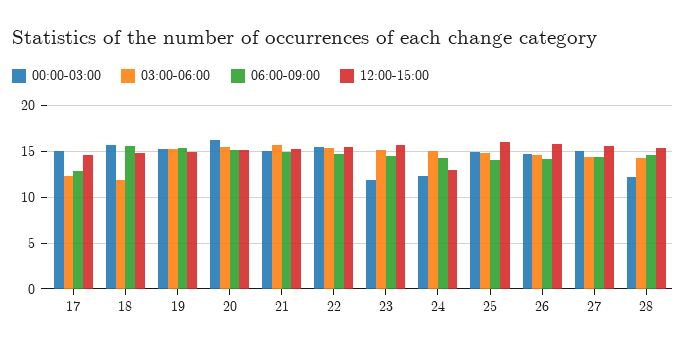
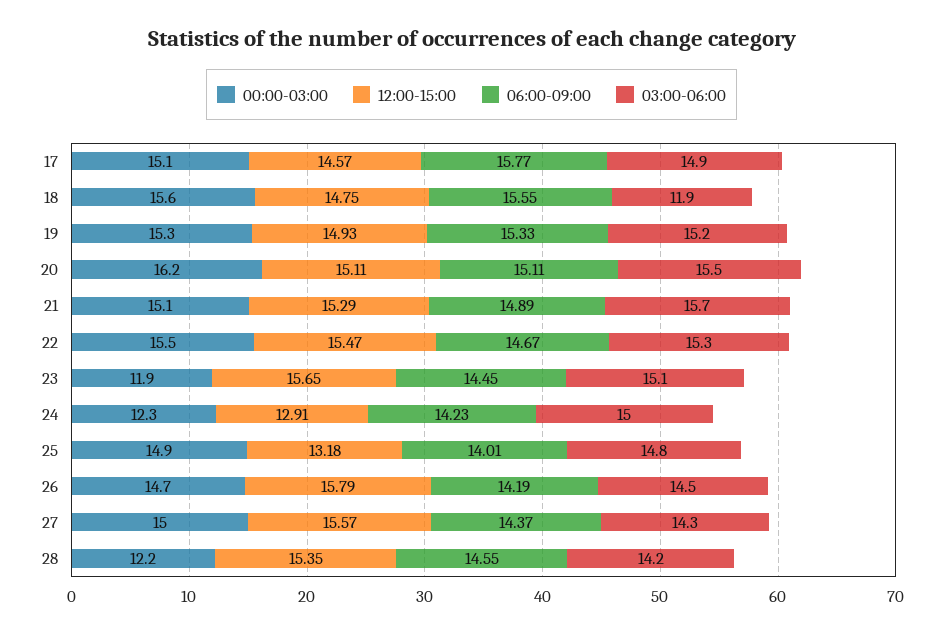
03:00-06:00, 17: 12 -> 14.9
06:00-09:00, 17: 13 -> 15.77
12:00-15:00, 25: 16 -> 13.18

